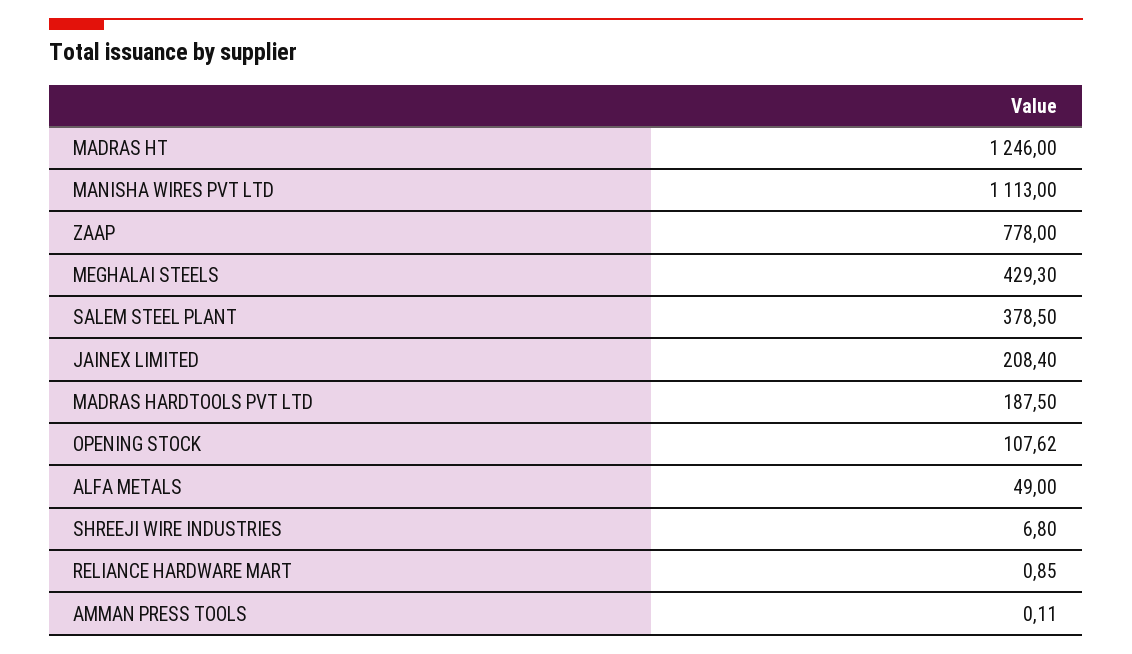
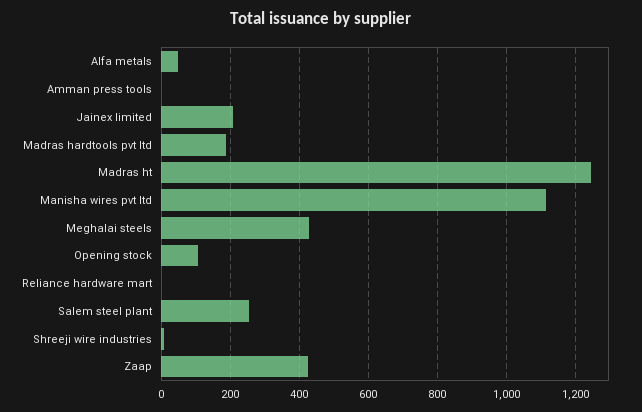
ZAAP: 778 -> 420
SALEM STEEL PLANT: 378.5 -> 260

